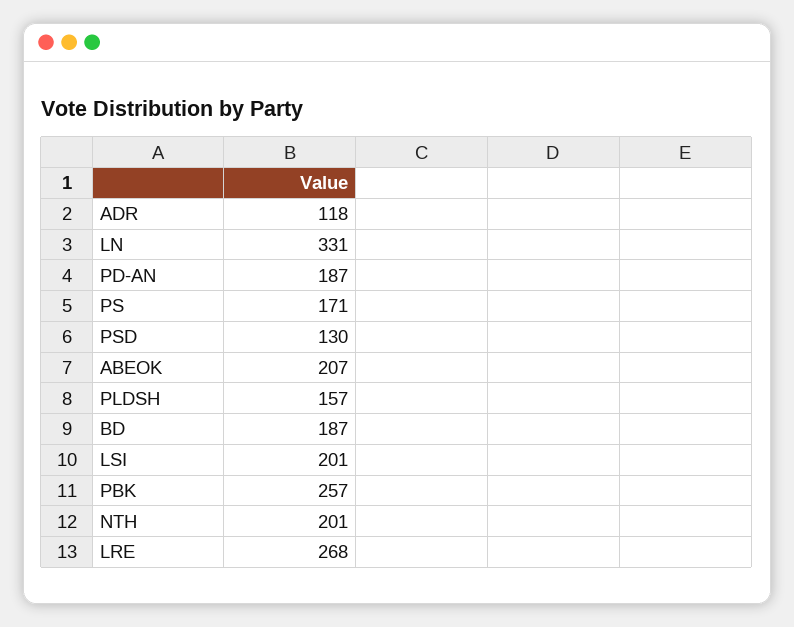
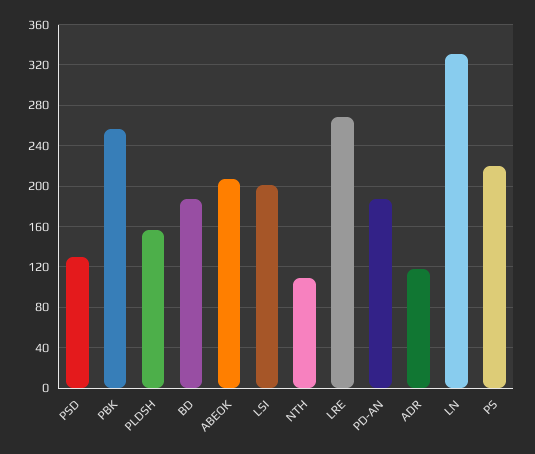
PS: 171 -> 220
NTH: 201 -> 110

